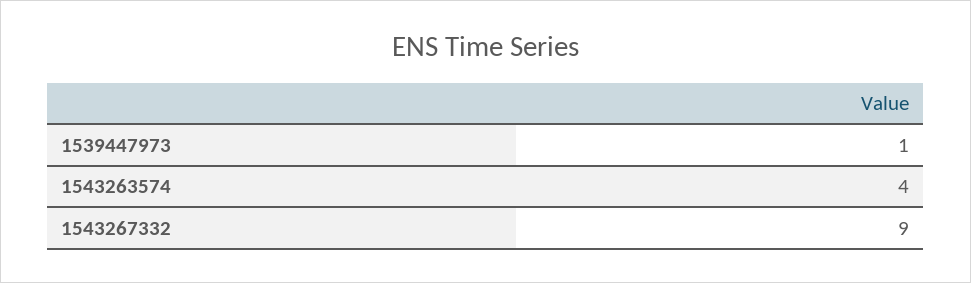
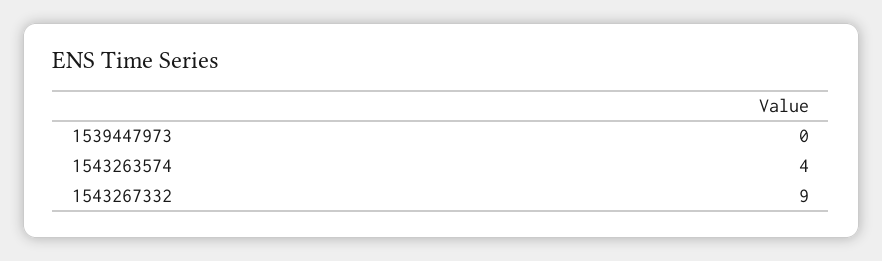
1539447973: 1 -> 0

